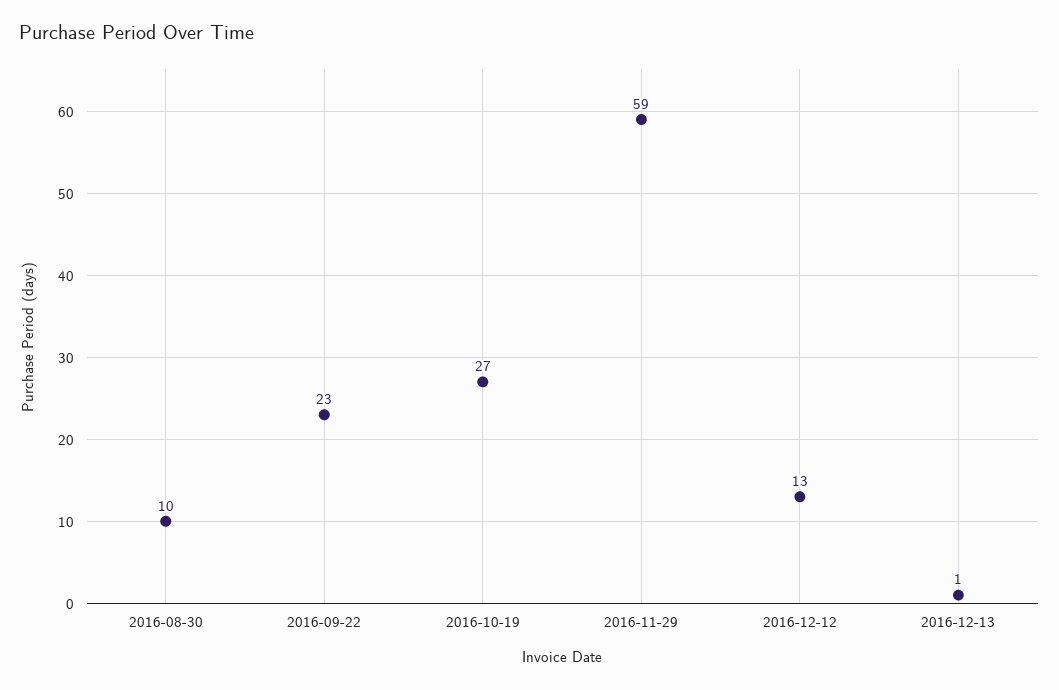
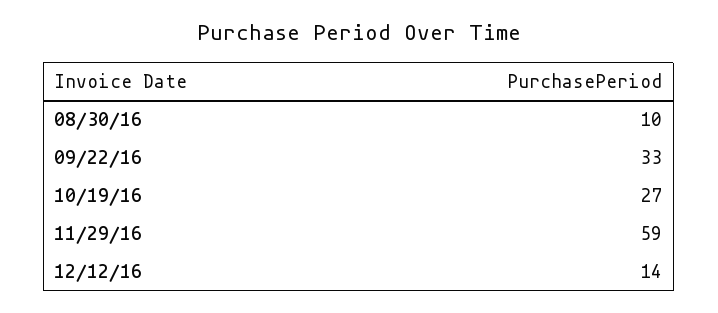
2016-09-22: 23 -> 33
2016-12-12: 13 -> 14
2016-12-13: 1 -> none

